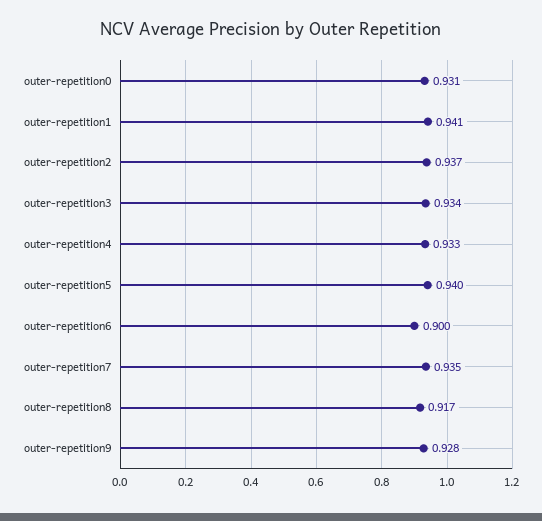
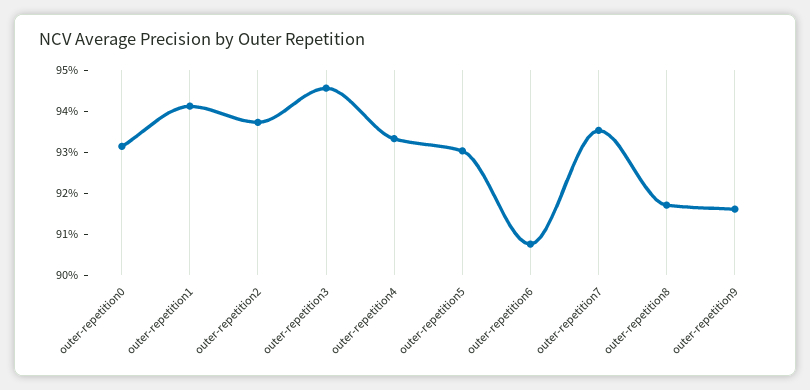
outer-repetition3: 0.934 -> 0.946
outer-repetition5: 0.94 -> 0.93
outer-repetition6: 0.9 -> 0.908
outer-repetition9: 0.928 -> 0.916

